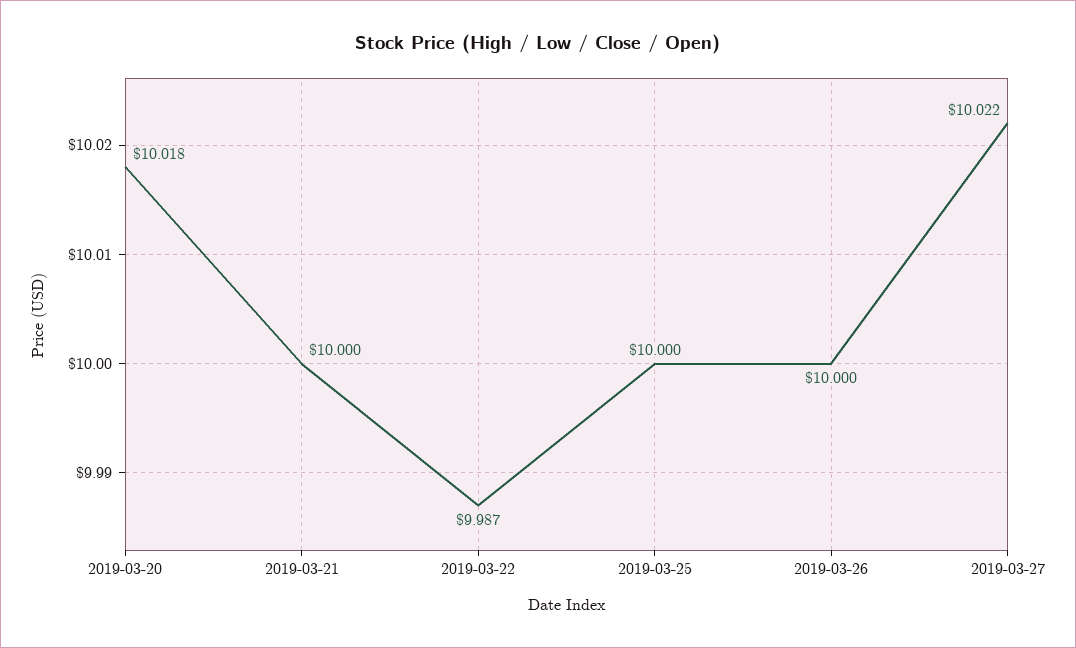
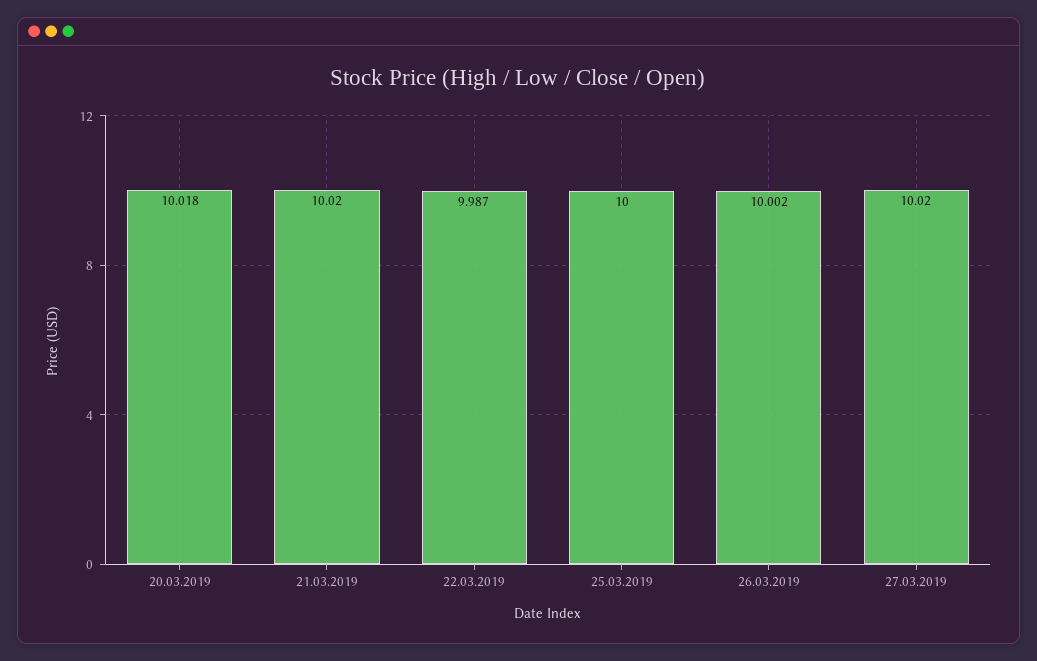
2019-03-21: 10 -> 10.02
2019-03-26: 10 -> 10.002
2019-03-27: 10.022 -> 10.02

